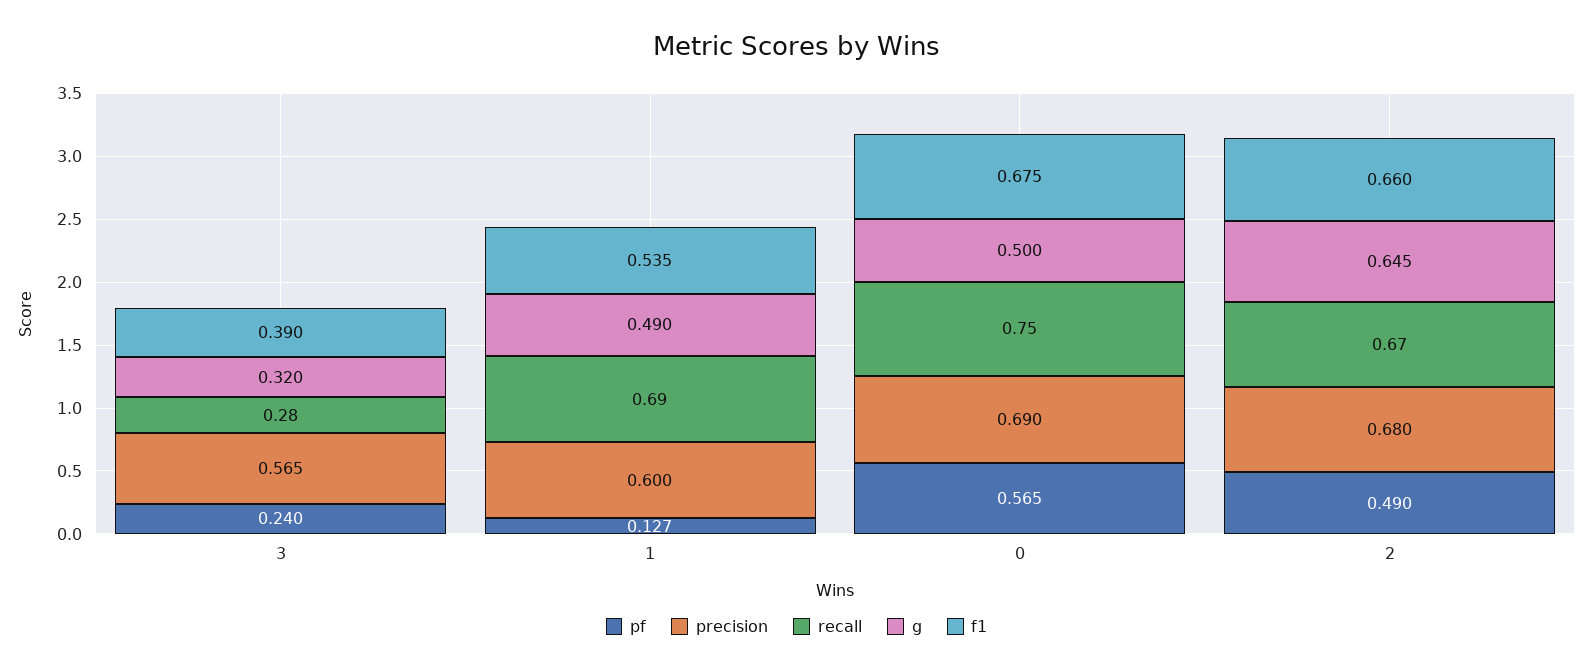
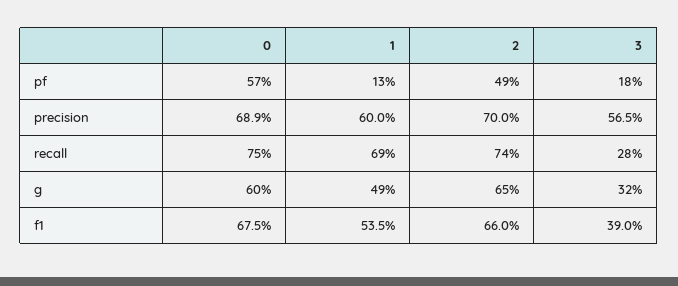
pf, 3: 0.24 -> 0.18
precision, 0: 0.69 -> 0.689
g, 0: 0.5 -> 0.6
precision, 2: 0.68 -> 0.7
recall, 2: 0.67 -> 0.74

